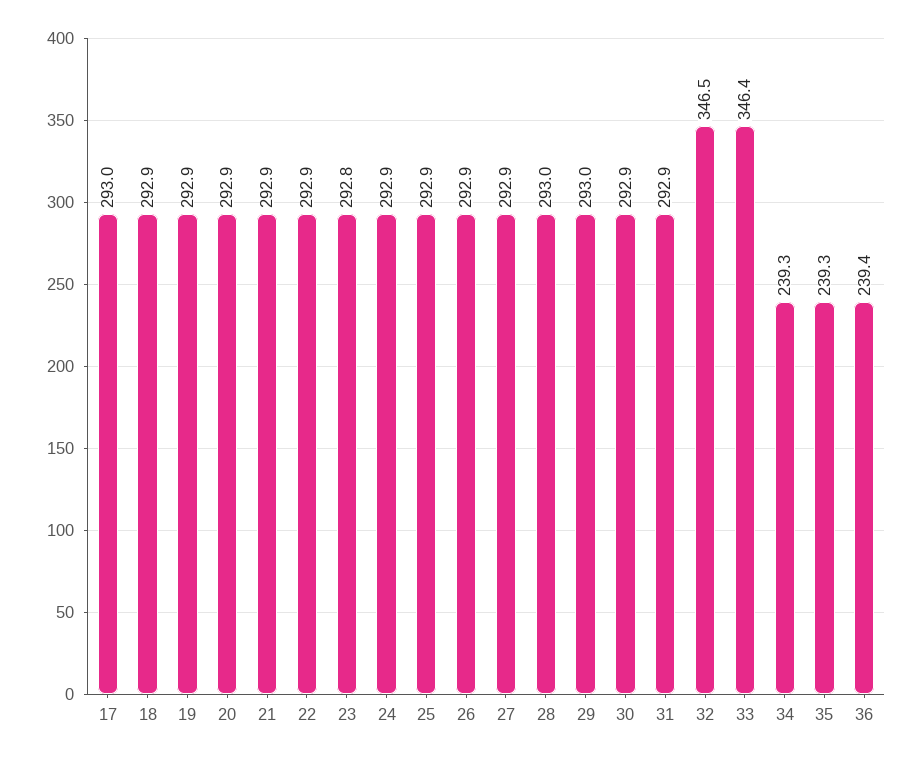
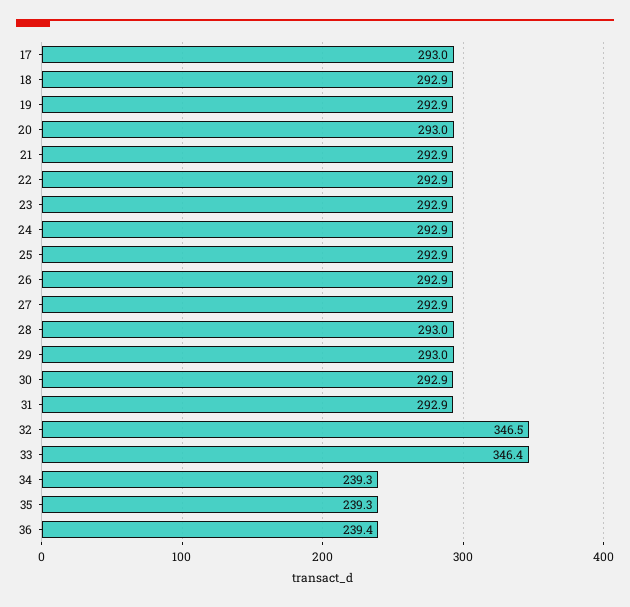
20: 292.9 -> 293
23: 292.8 -> 292.9

